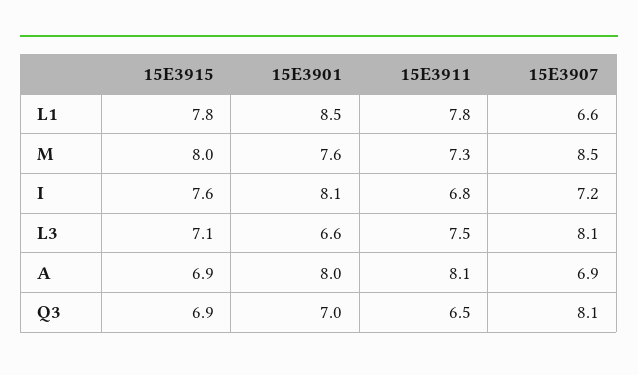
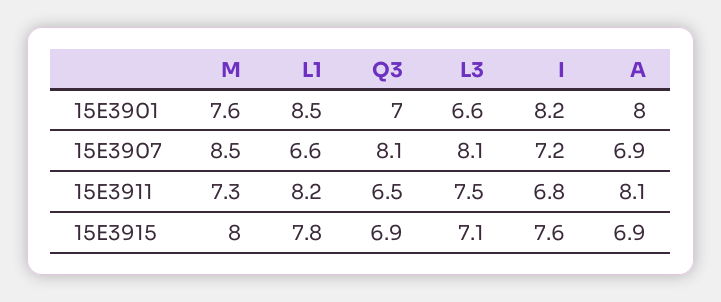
15E3911, L1: 7.8 -> 8.2
15E3901, I: 8.1 -> 8.2

